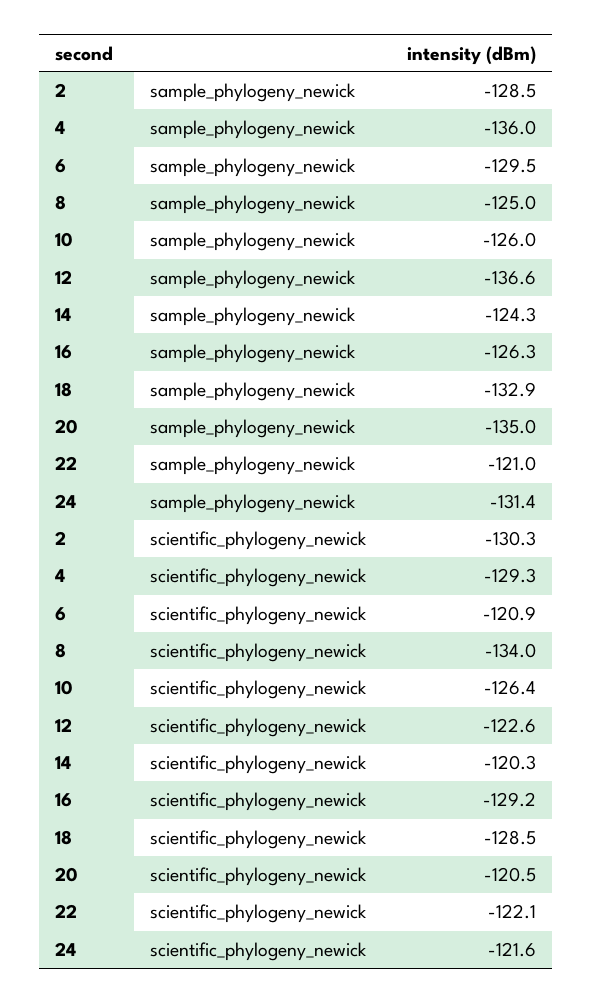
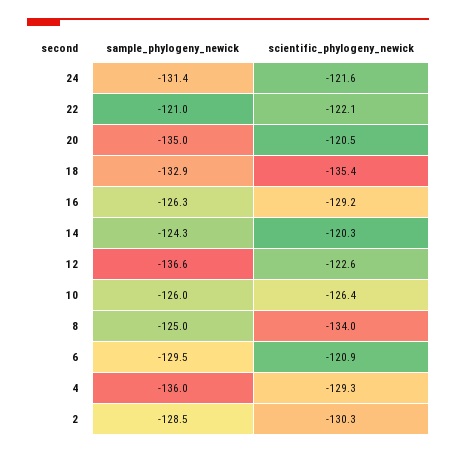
18, scientific_phylogeny_newick: -128.5 -> -135.4

